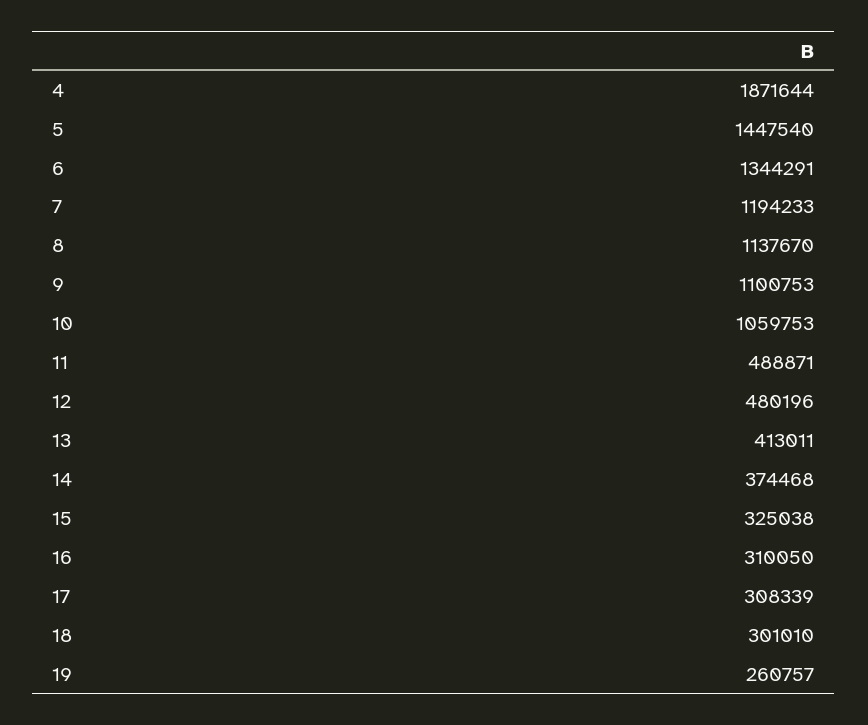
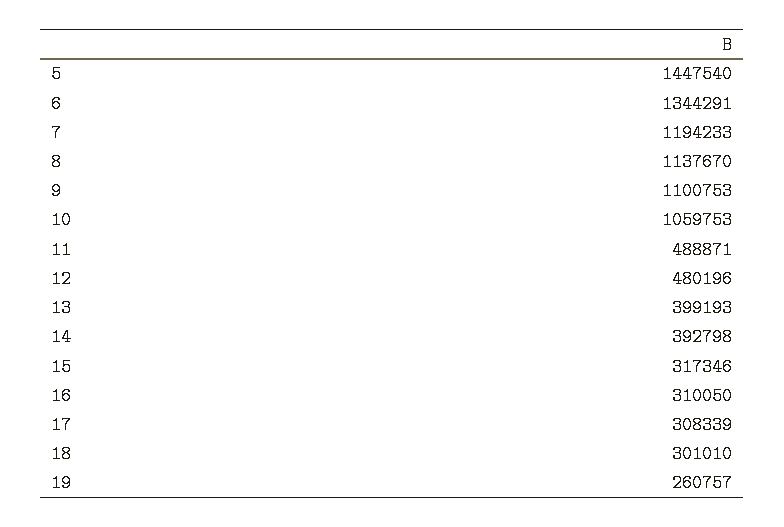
4: 1871644 -> none
13: 413011 -> 399193
14: 374468 -> 392798
15: 325038 -> 317346

